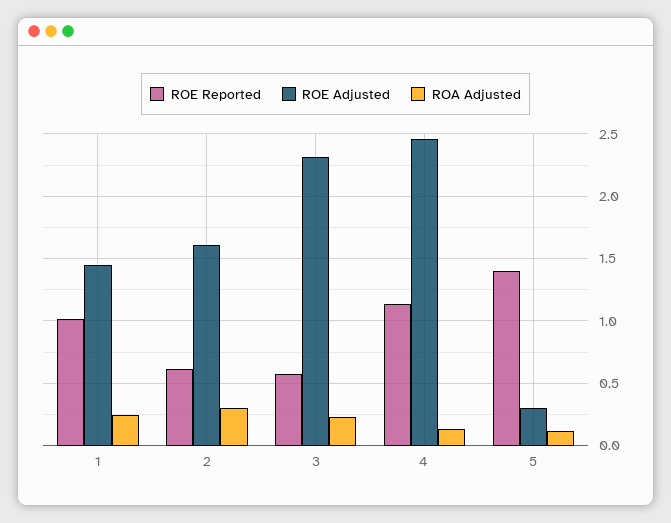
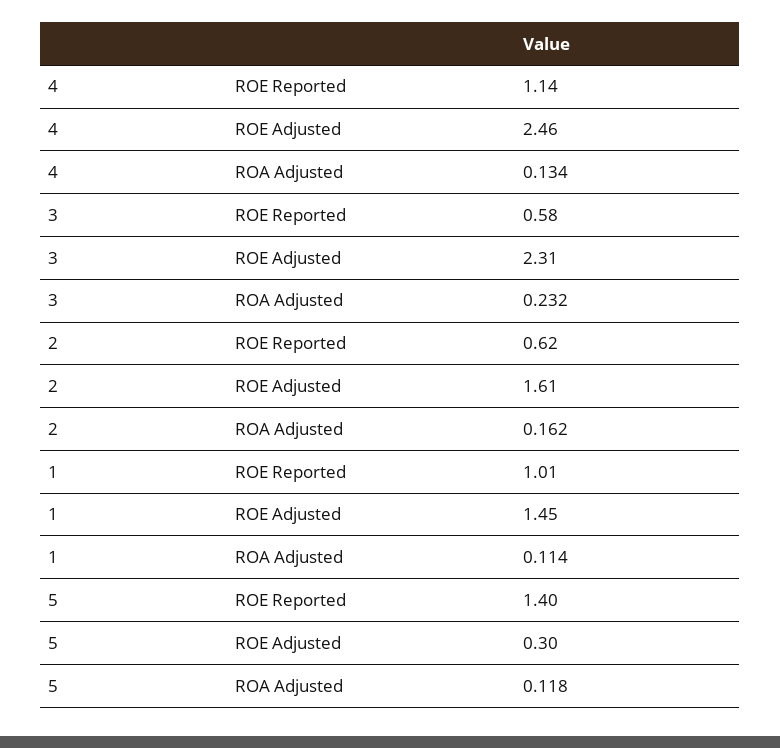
ROA Adjusted, 1: 0.25 -> 0.114
ROA Adjusted, 2: 0.3 -> 0.162

